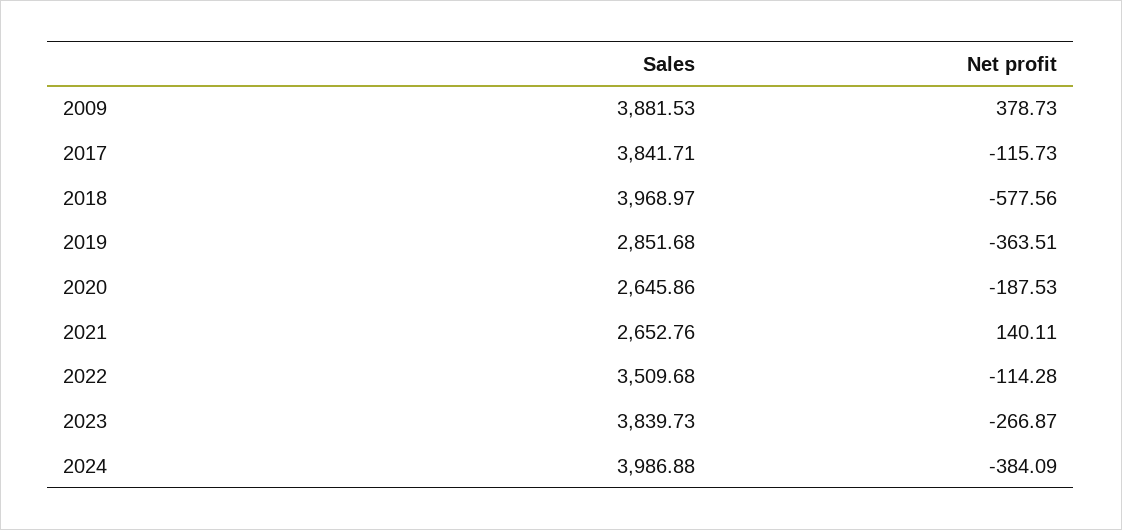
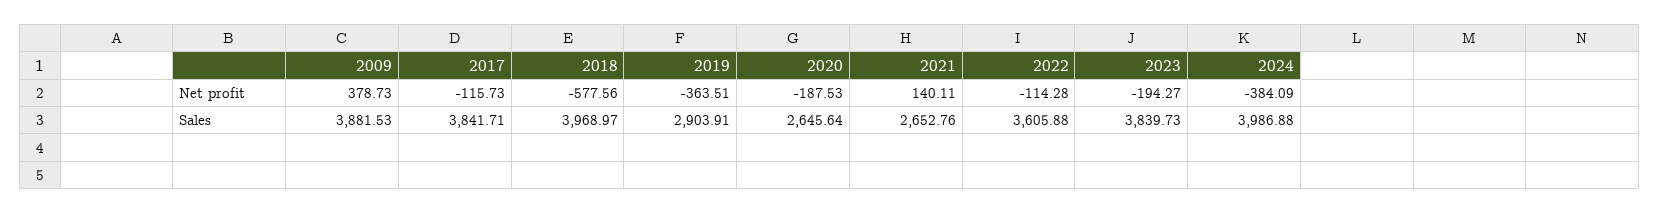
Sales, 2019: 2851.68 -> 2903.91
Sales, 2020: 2645.86 -> 2645.64
Sales, 2022: 3509.68 -> 3605.88
Net profit, 2023: -266.87 -> -194.27

